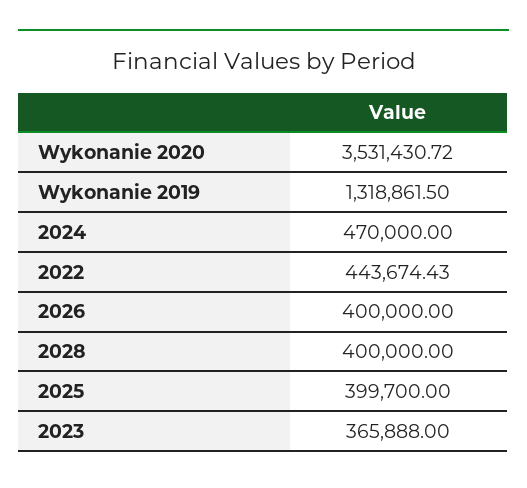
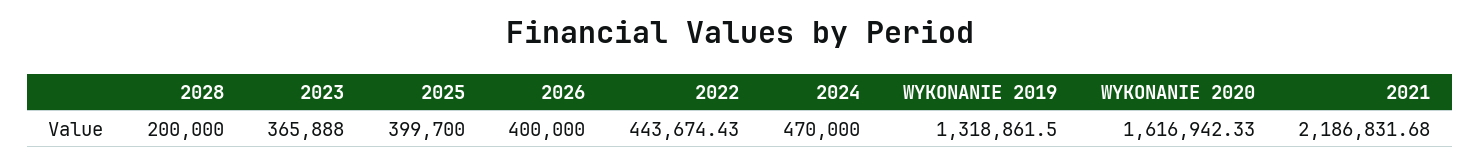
Wykonanie 2020: 3531430.72 -> 1616942.33
2028: 400000 -> 200000
2021: none -> 2186831.68

